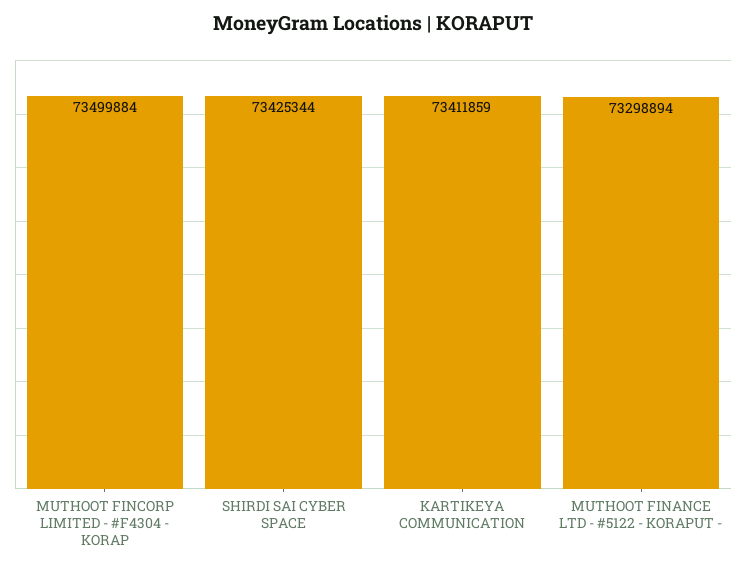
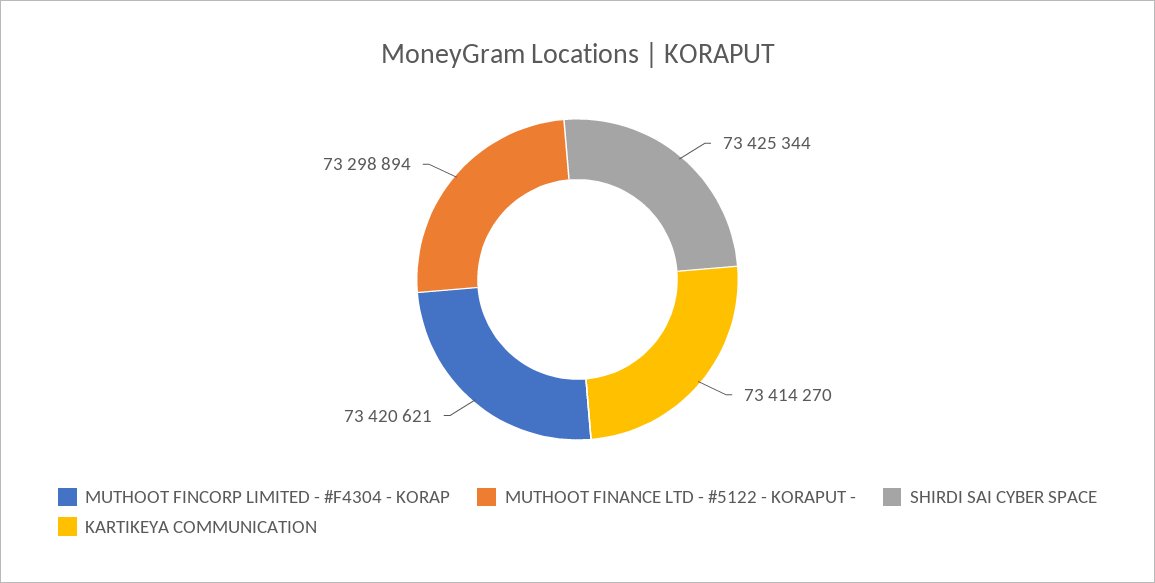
MUTHOOT FINCORP LIMITED - #F4304 - KORAP: 73499884 -> 73420621
KARTIKEYA COMMUNICATION: 73411859 -> 73414270

